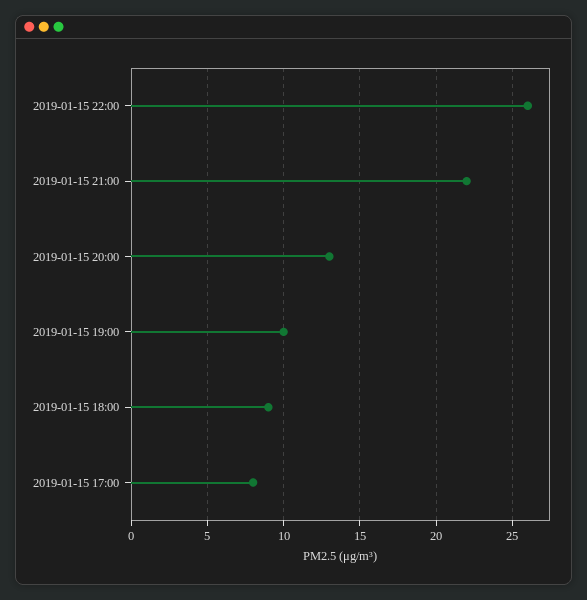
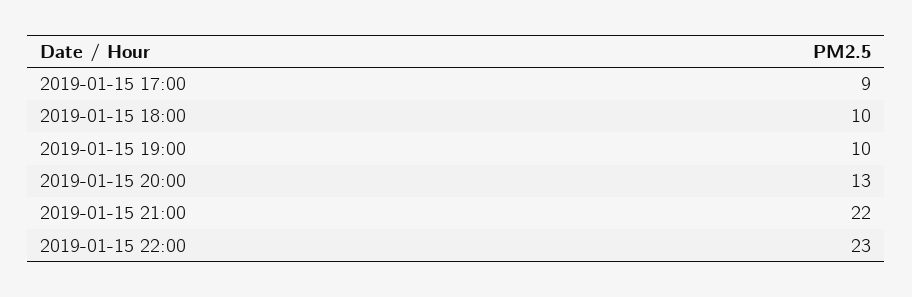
2019-01-15 22:00: 26 -> 23
2019-01-15 18:00: 9 -> 10
2019-01-15 17:00: 8 -> 9

